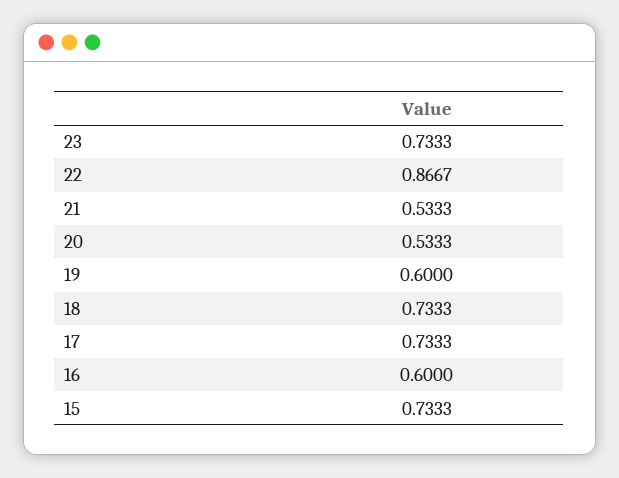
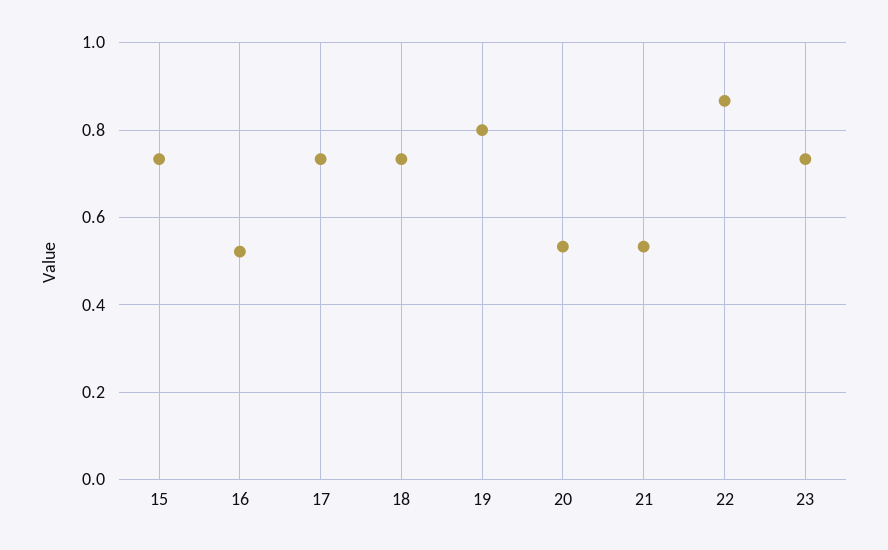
19: 0.6 -> 0.8
16: 0.6 -> 0.52

